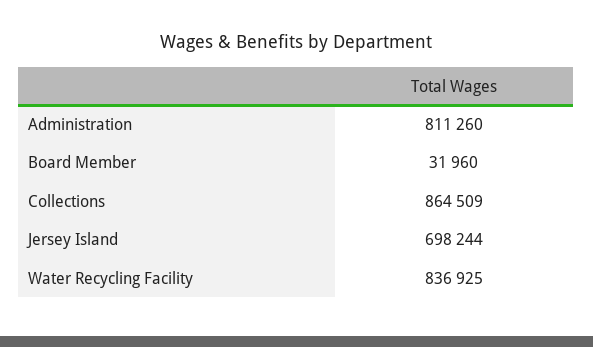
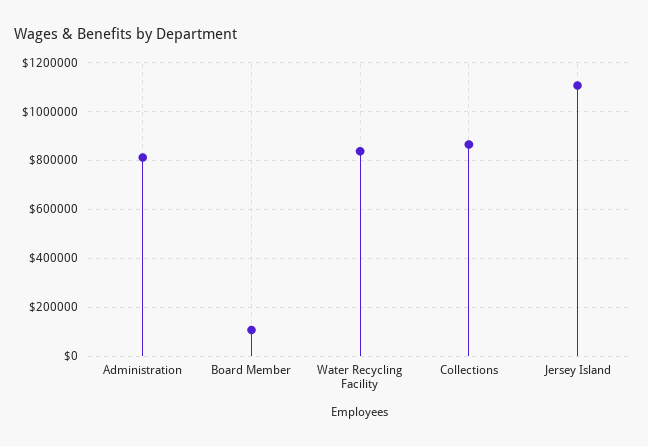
Board Member: 31960 -> 100000
Jersey Island: 698244 -> 1100000

